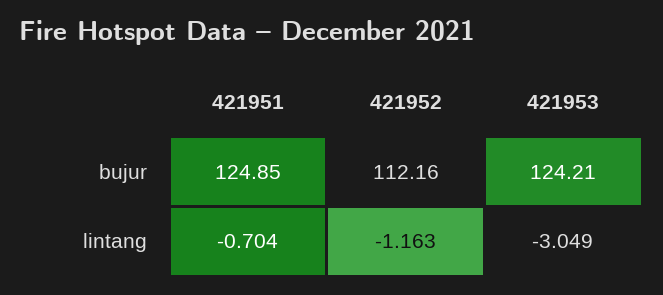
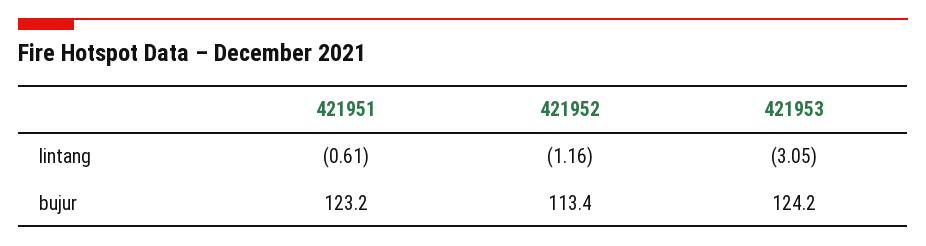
421951, bujur: 124.85 -> 123.2
421952, bujur: 112.16 -> 113.4
421951, lintang: -0.704 -> -0.61

